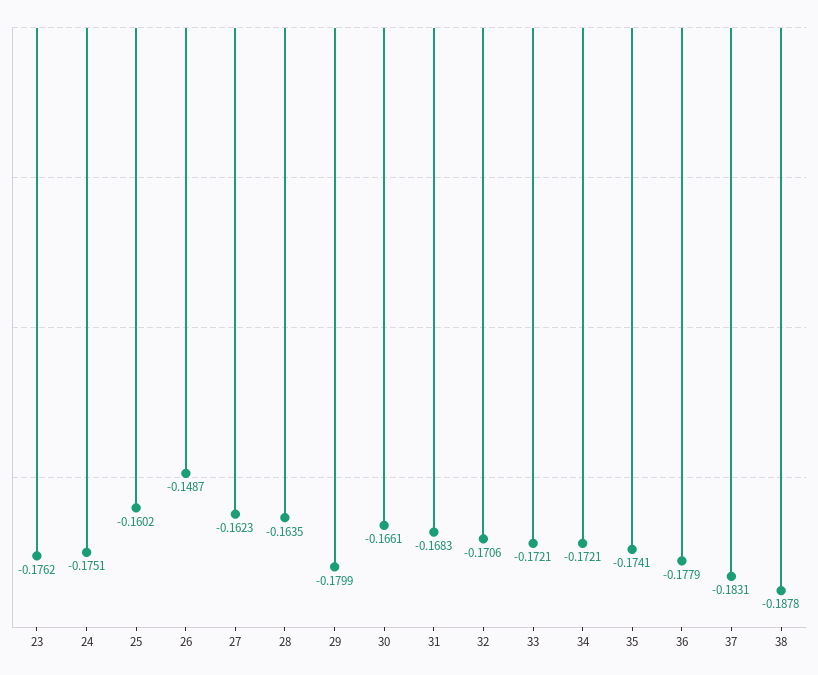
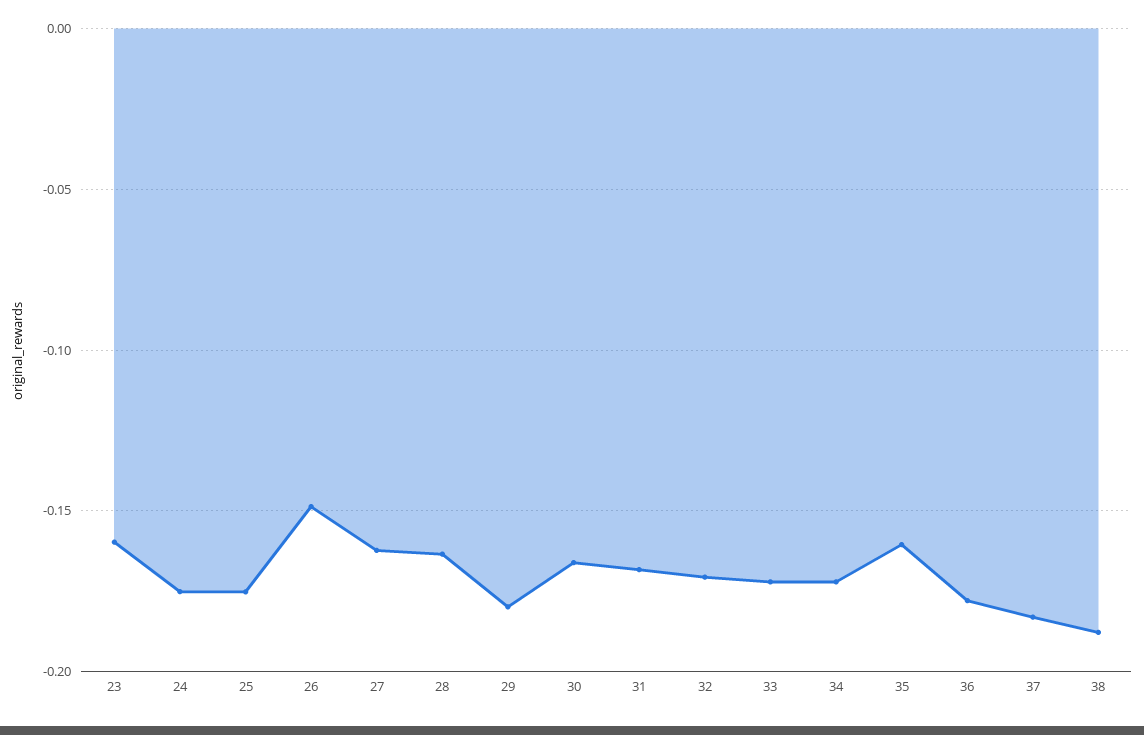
23: -0.1762 -> -0.16
25: -0.1602 -> -0.175
35: -0.1741 -> -0.16

